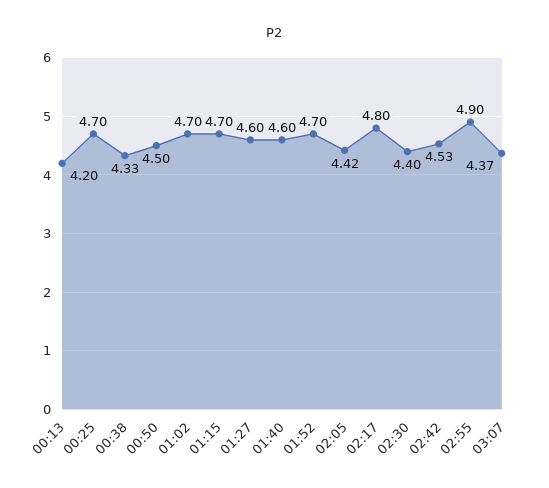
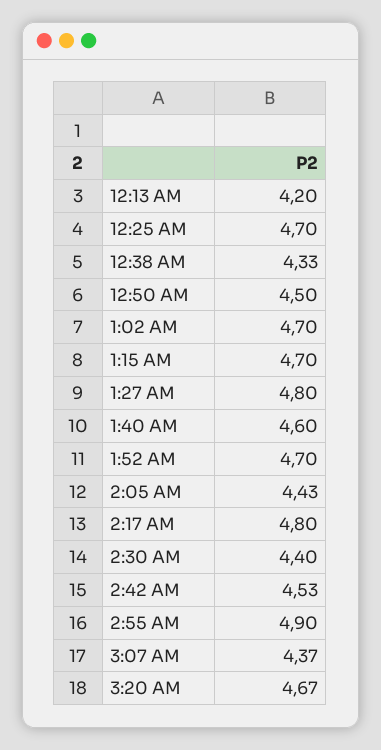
01:27: 4.6 -> 4.8
02:05: 4.42 -> 4.43
3:20 AM: none -> 4.67

